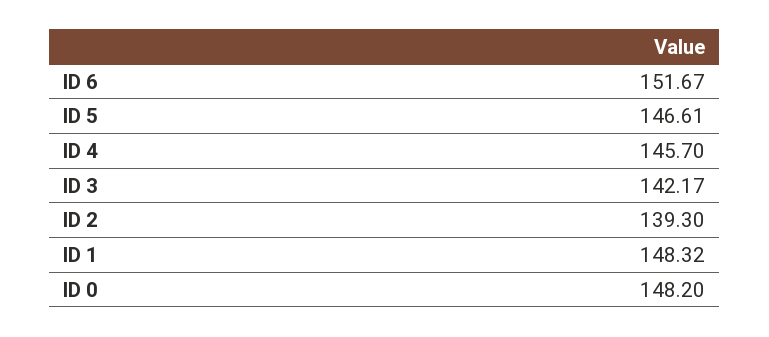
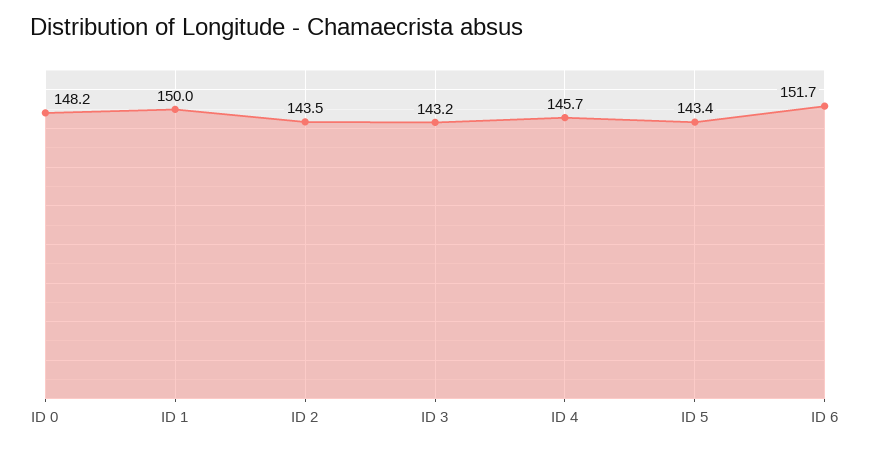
ID 5: 146.61 -> 143.4
ID 3: 142.17 -> 143.2
ID 2: 139.3 -> 143.5
ID 1: 148.32 -> 150

